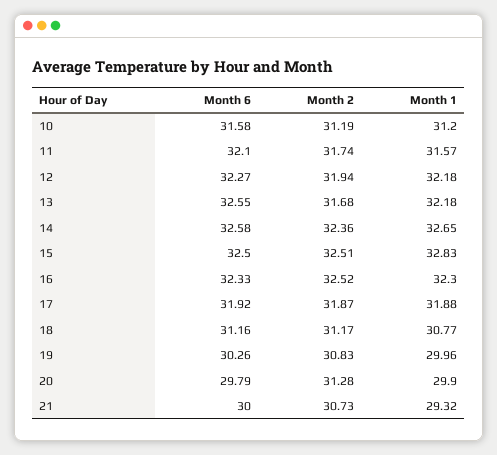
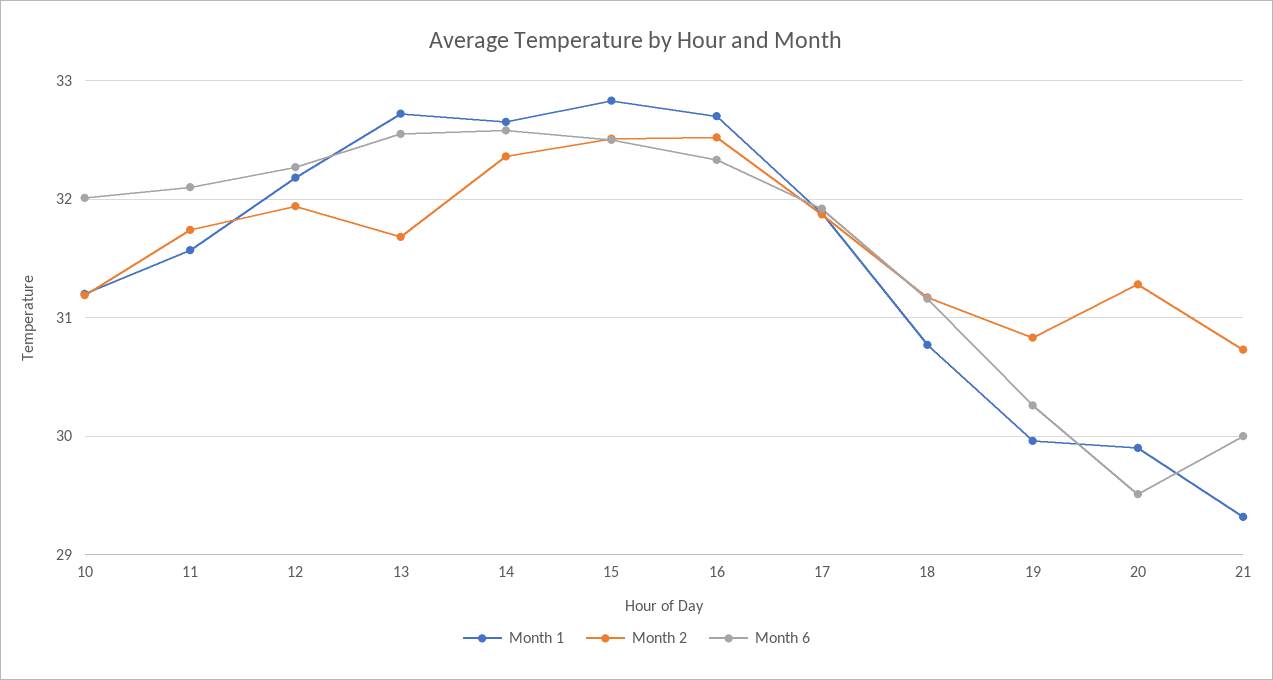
Month 6, 10: 31.58 -> 32
Month 1, 13: 32.18 -> 32.7
Month 1, 16: 32.3 -> 32.7
Month 6, 20: 29.79 -> 29.5

